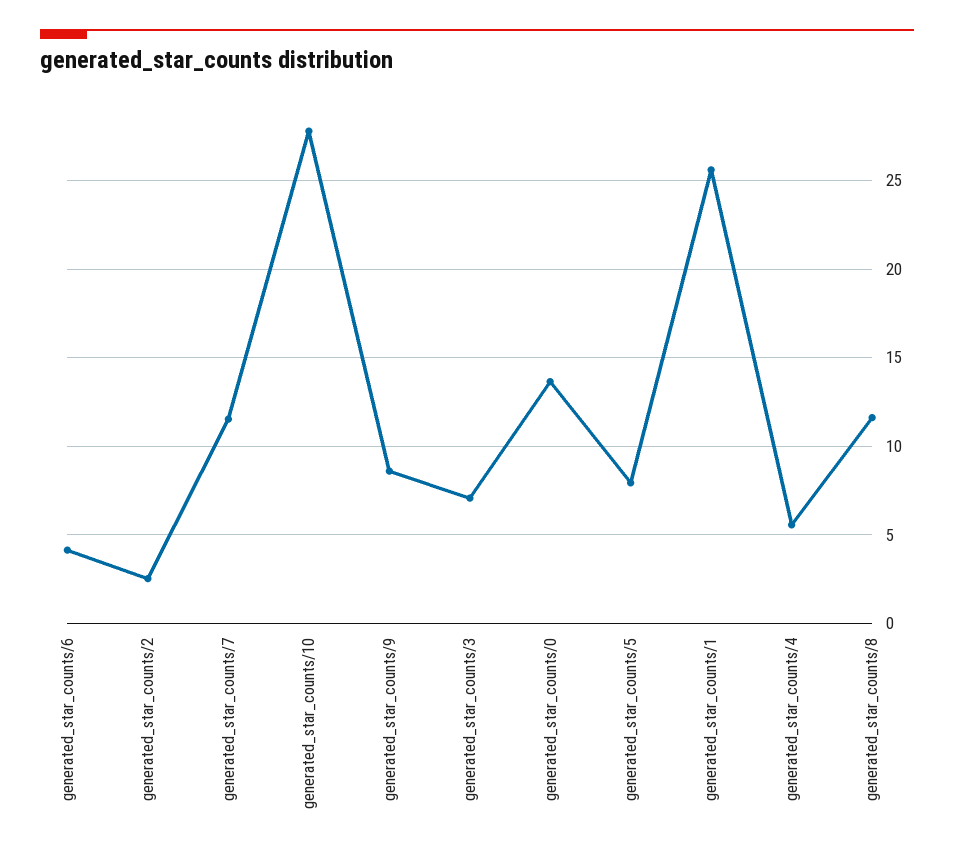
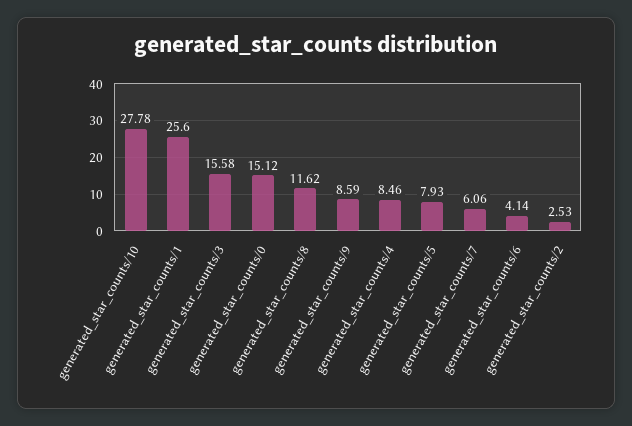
generated_star_counts/7: 11.5 -> 6.06
generated_star_counts/3: 7 -> 15.58
generated_star_counts/0: 13.5 -> 15.12
generated_star_counts/4: 5.5 -> 8.46

